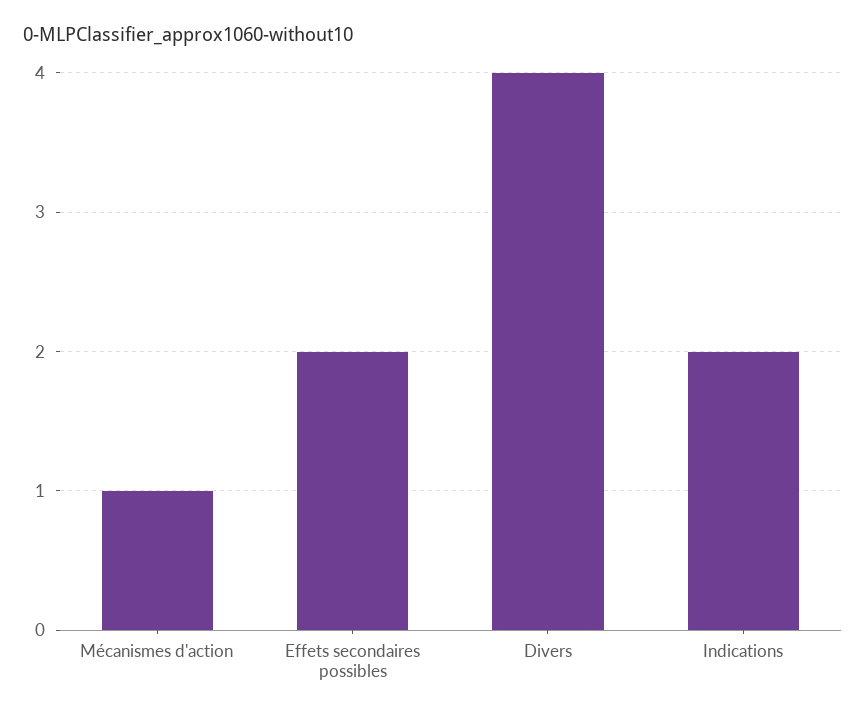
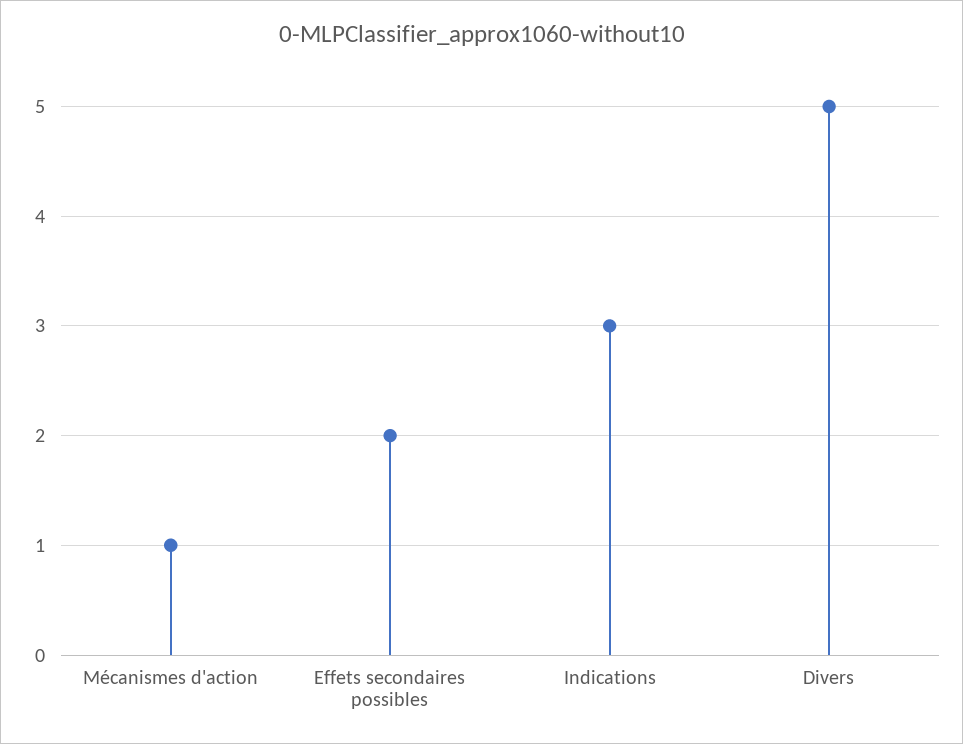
Divers: 4 -> 5
Indications: 2 -> 3

